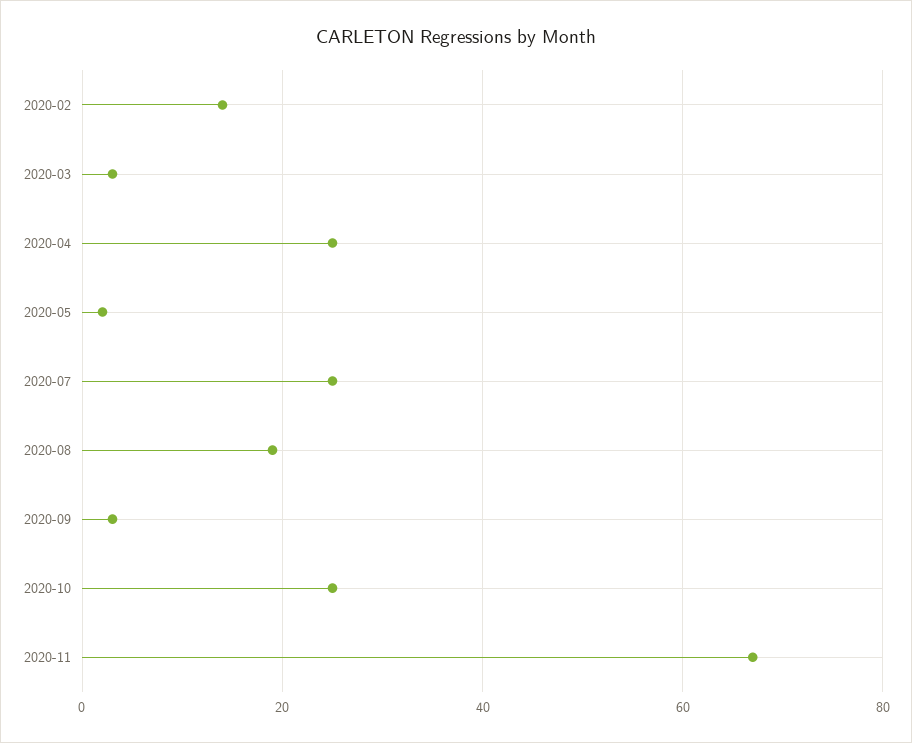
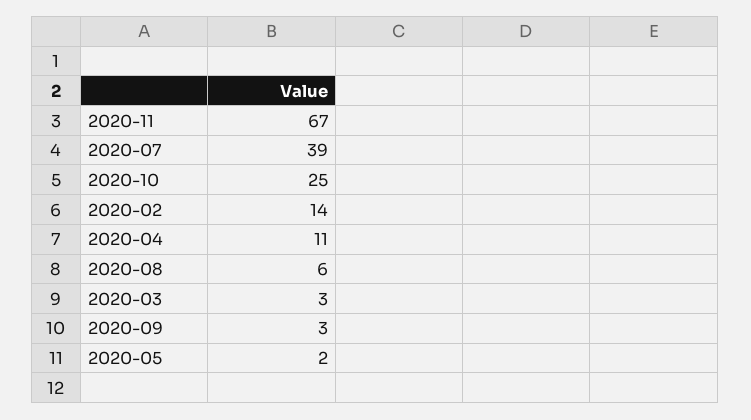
2020-04: 25 -> 11
2020-07: 25 -> 39
2020-08: 20 -> 6

